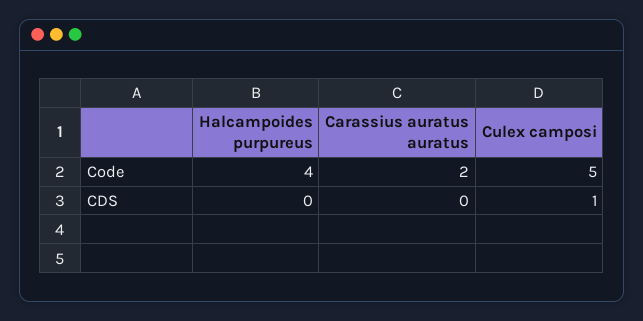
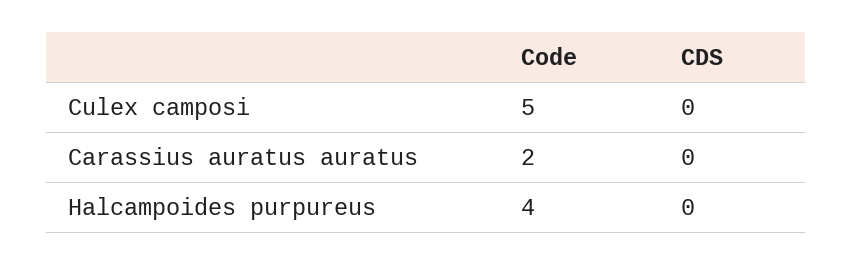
Culex camposi, CDS: 1 -> 0

